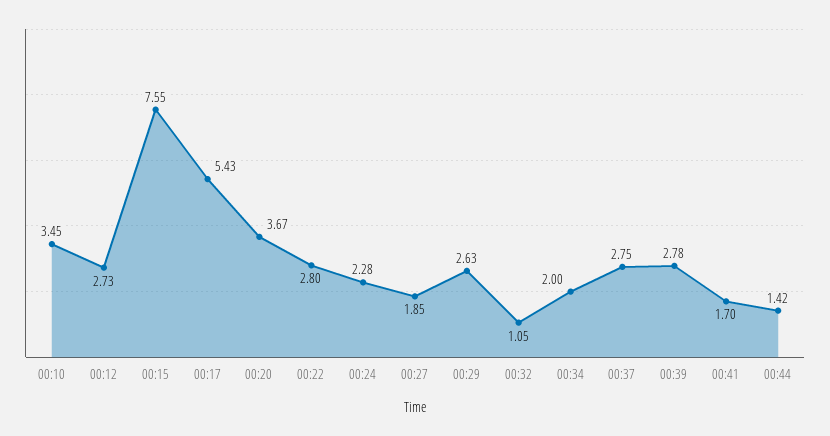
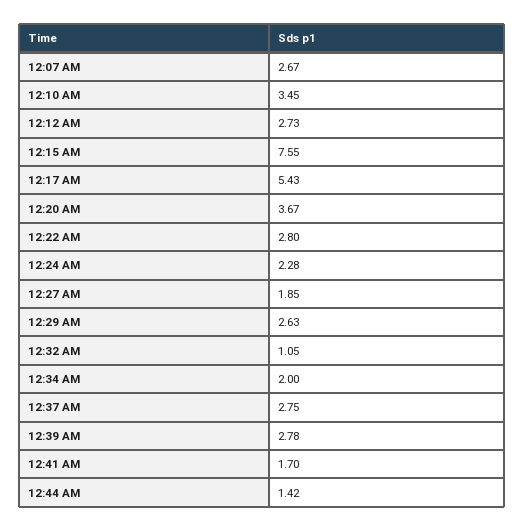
12:07 AM: none -> 2.67

